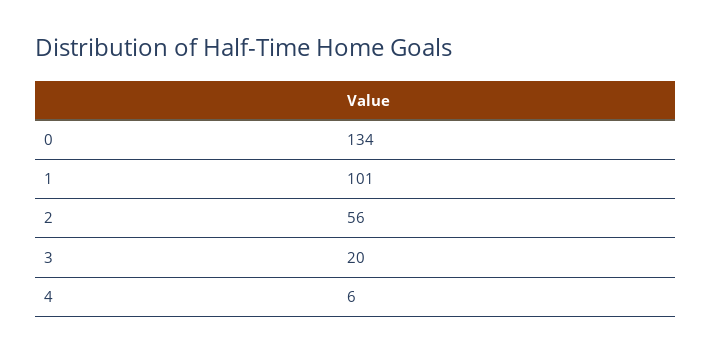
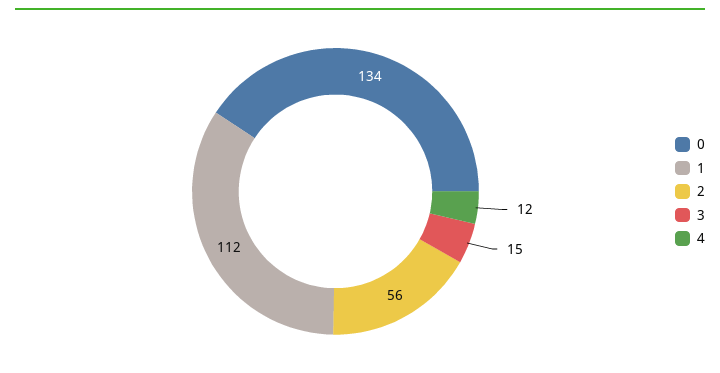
1: 101 -> 112
3: 20 -> 15
4: 6 -> 12

